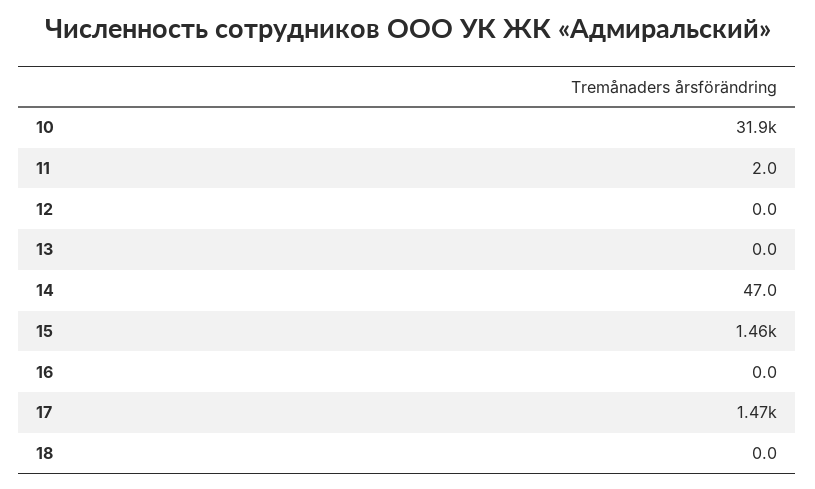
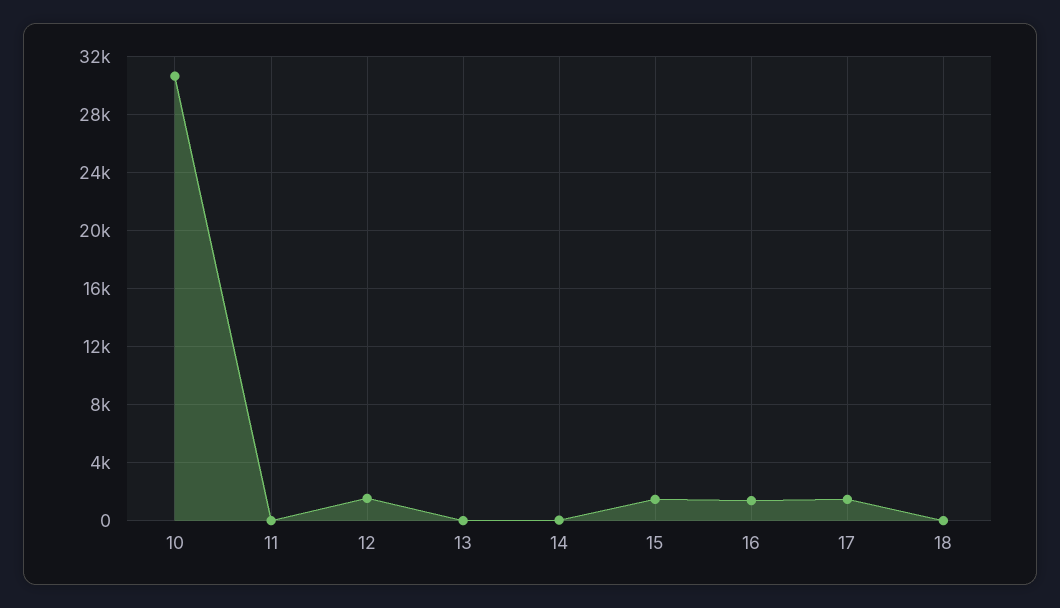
10: 31900 -> 30500
12: 0 -> 1500
16: 0 -> 1500

